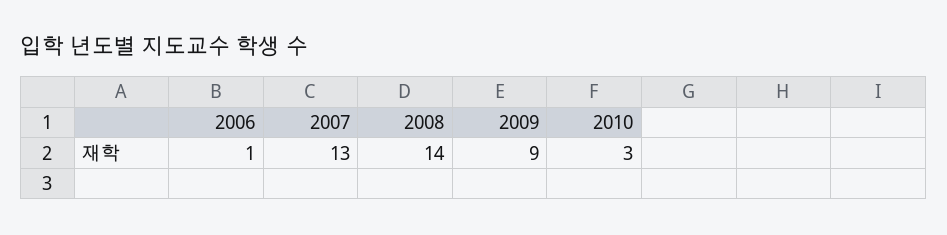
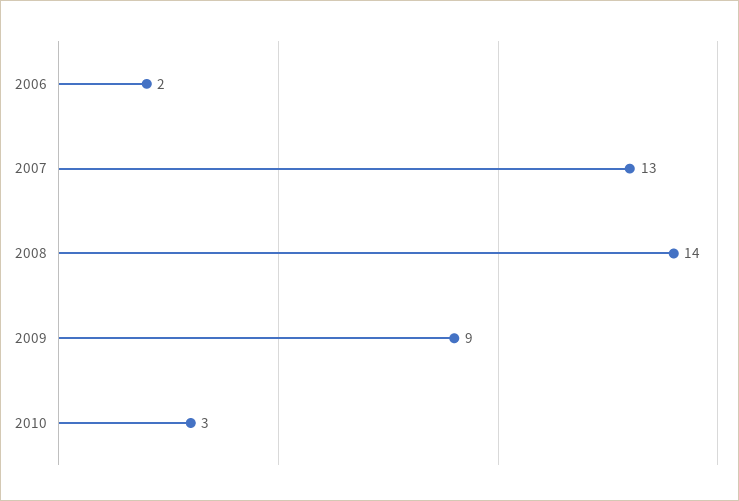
2006: 1 -> 2

